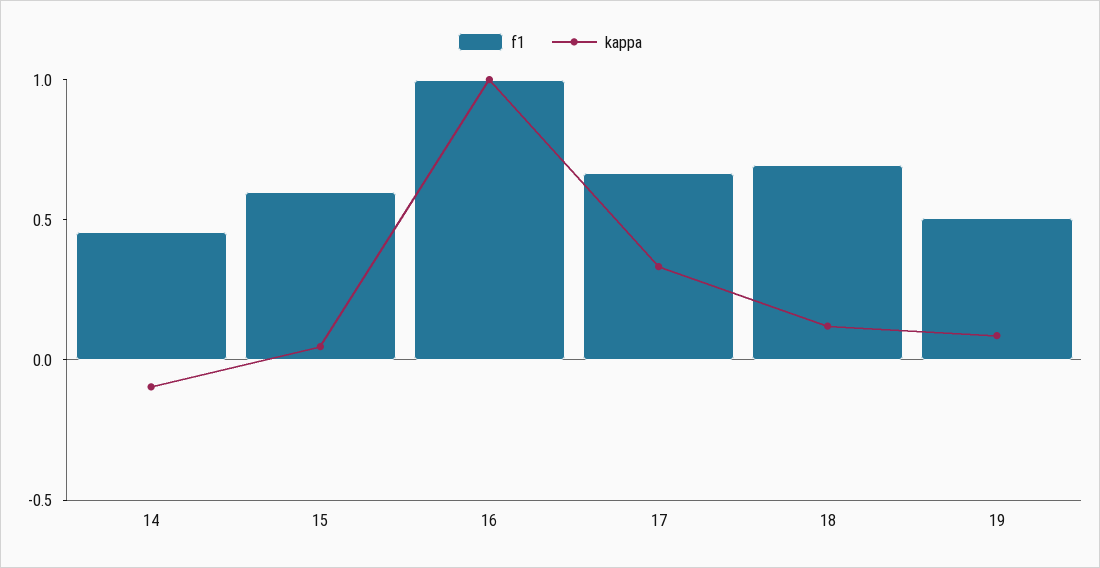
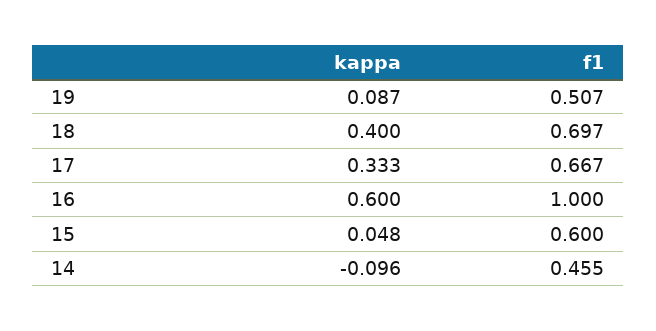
kappa, 16: 1 -> 0.6
kappa, 18: 0.1 -> 0.4

